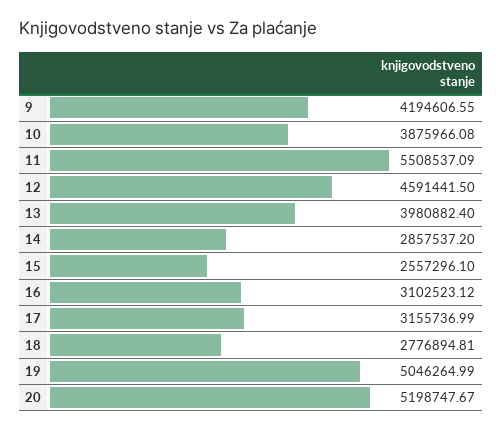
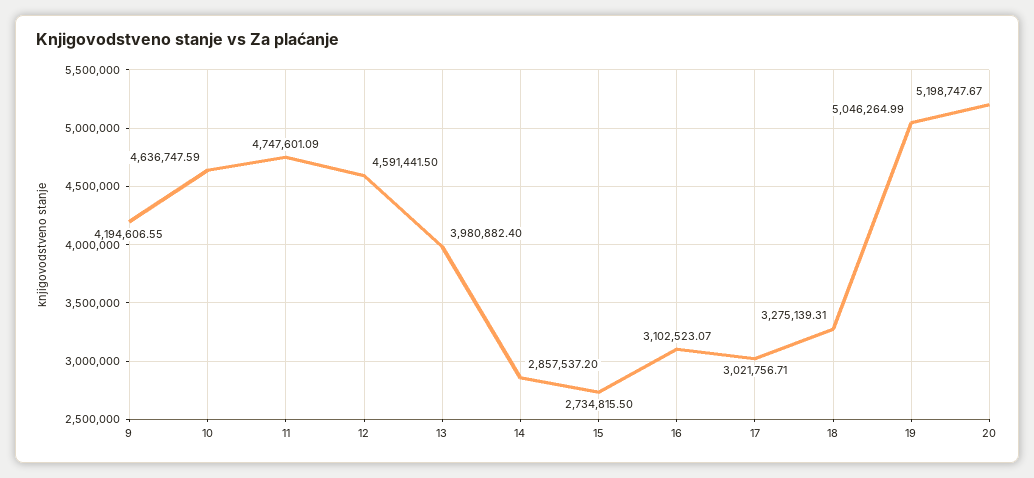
10: 3875966.08 -> 4636747.59
11: 5508537.09 -> 4747601.09
15: 2557296.1 -> 2734815.5
16: 3102523.12 -> 3102523.07
17: 3155736.99 -> 3021756.71
18: 2776894.81 -> 3275139.31

